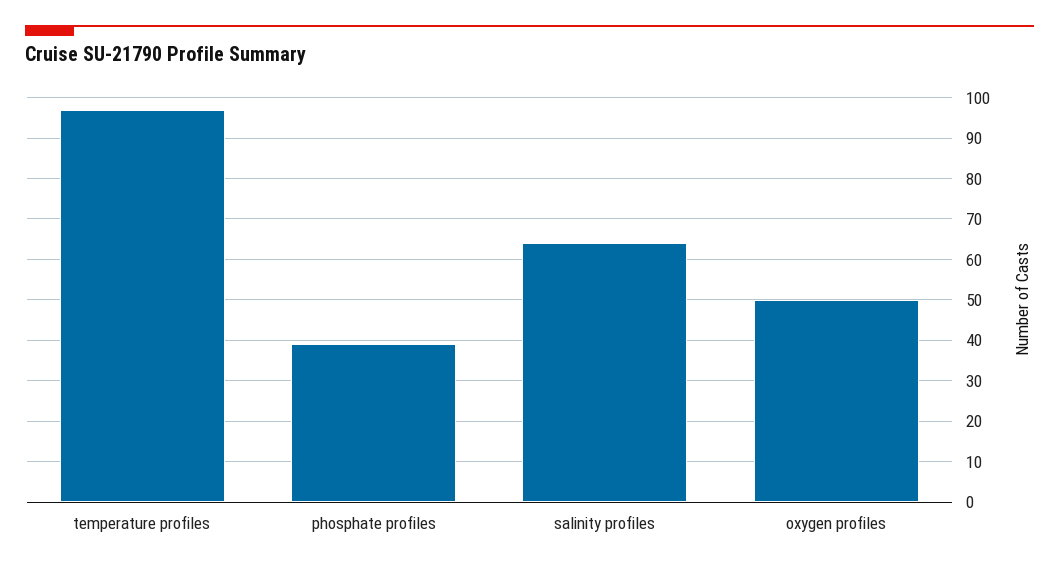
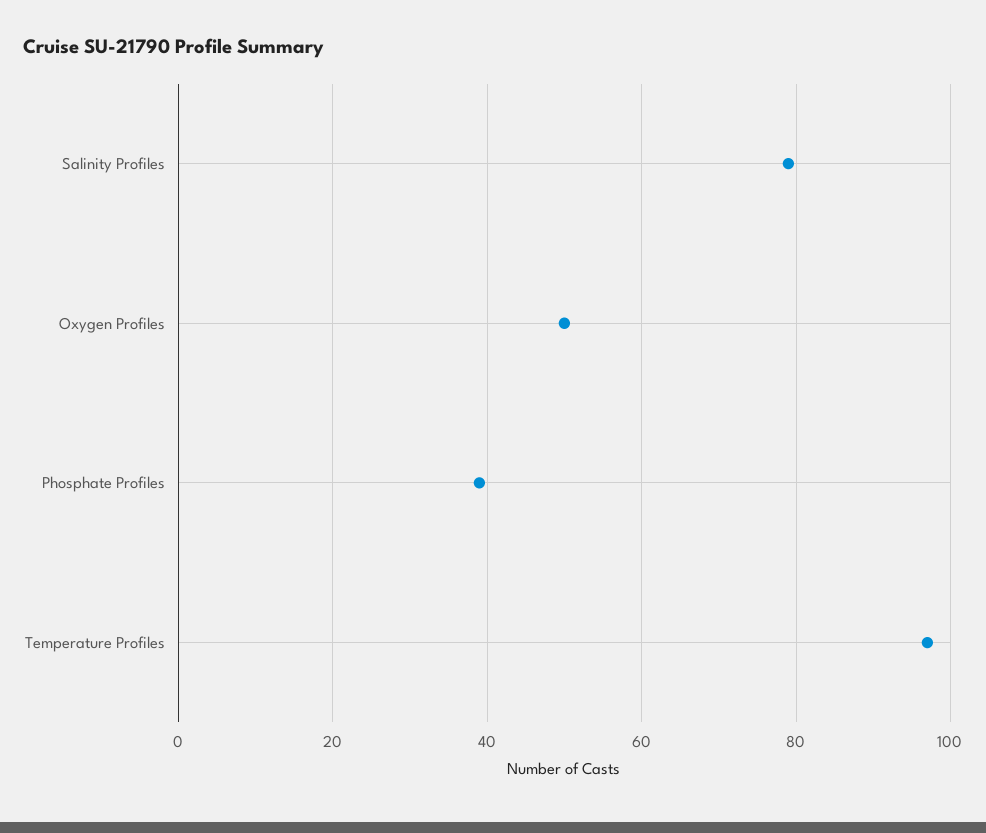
salinity profiles: 65 -> 80

